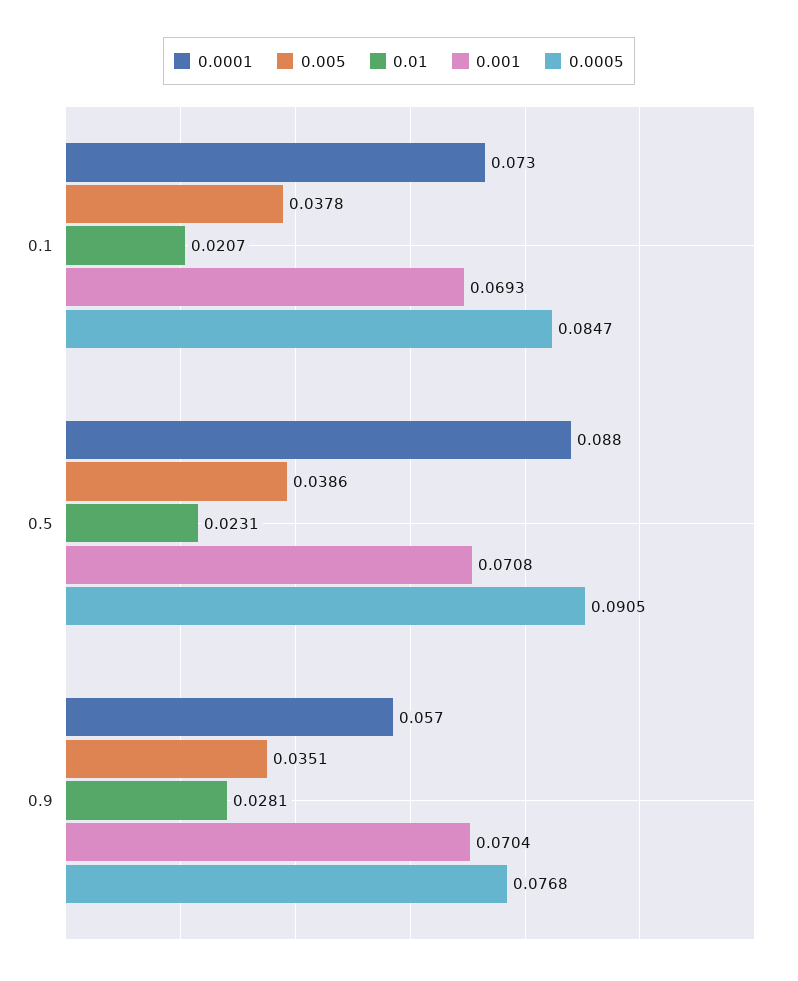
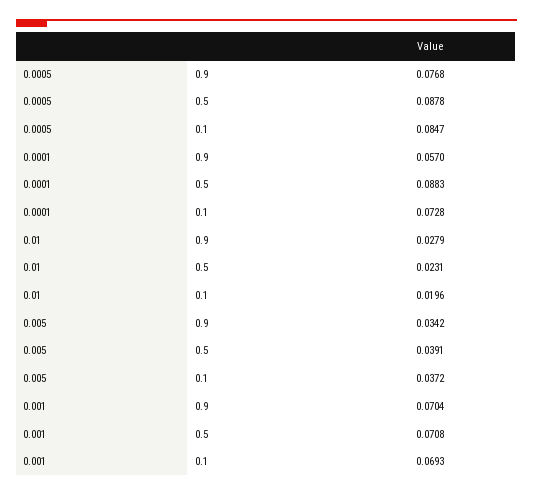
0.005, 0.1: 0.0378 -> 0.0372
0.01, 0.1: 0.0207 -> 0.0196
0.005, 0.5: 0.0386 -> 0.0391
0.0005, 0.5: 0.0905 -> 0.0878
0.005, 0.9: 0.0351 -> 0.0342
0.01, 0.9: 0.0281 -> 0.0279

